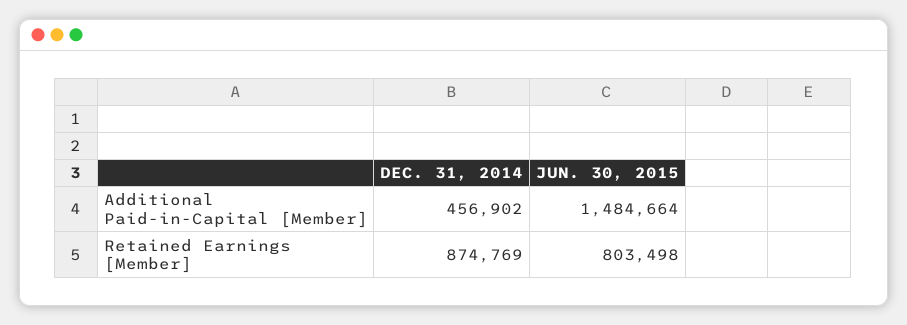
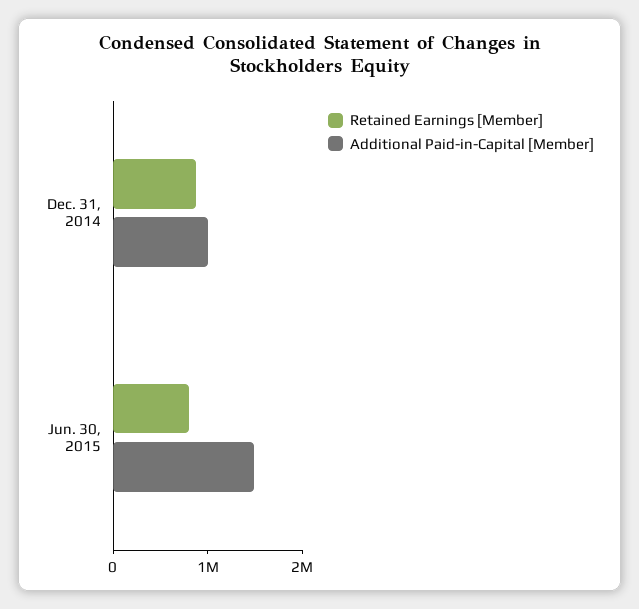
Additional Paid-in-Capital [Member], DEC. 31, 2014: 456902 -> 1000000

